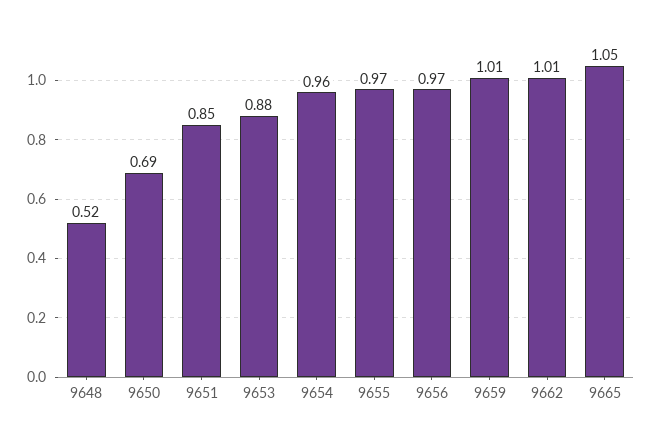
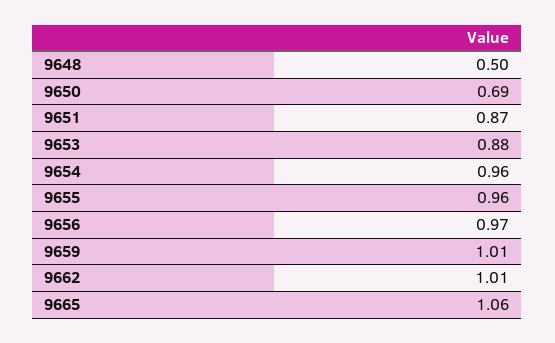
9648: 0.52 -> 0.5
9651: 0.85 -> 0.87
9655: 0.97 -> 0.96
9665: 1.05 -> 1.06

